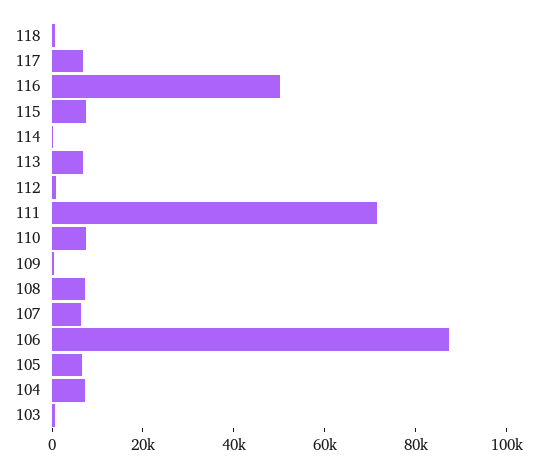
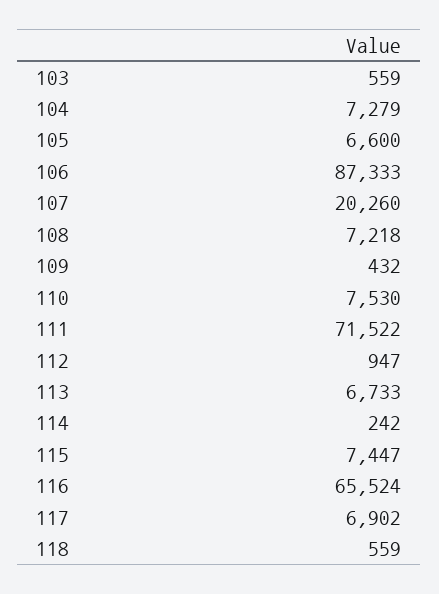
116: 50000 -> 65524
107: 5000 -> 20260

